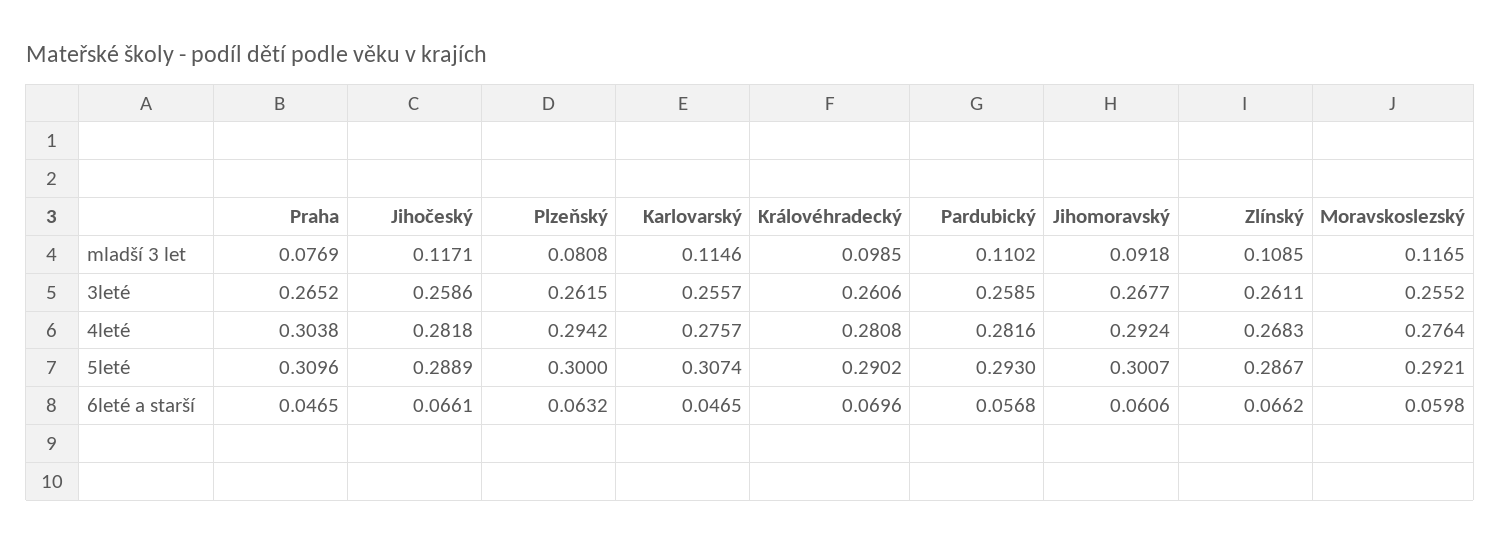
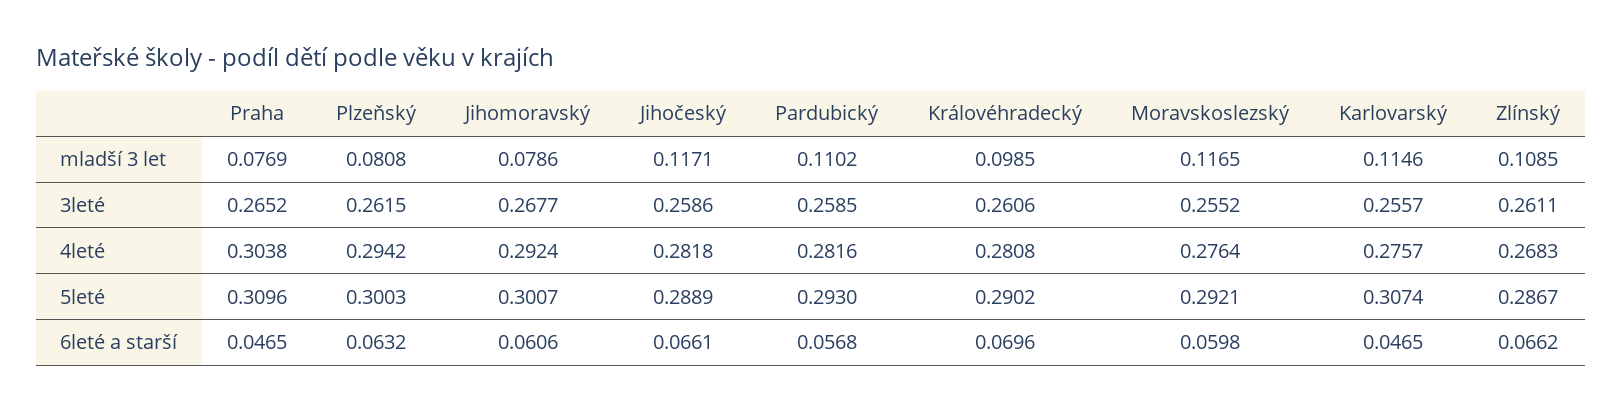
Jihomoravský, mladší 3 let: 0.0918 -> 0.0786
Plzeňský, 5leté: 0.3 -> 0.3003

